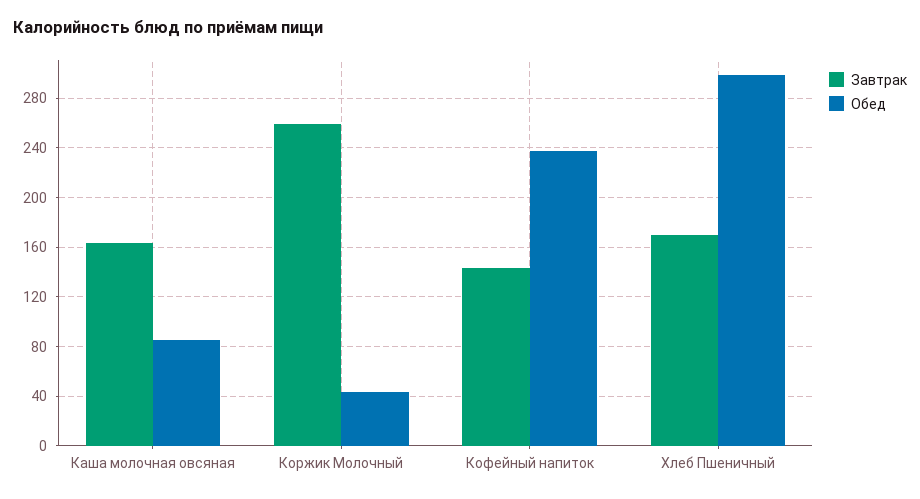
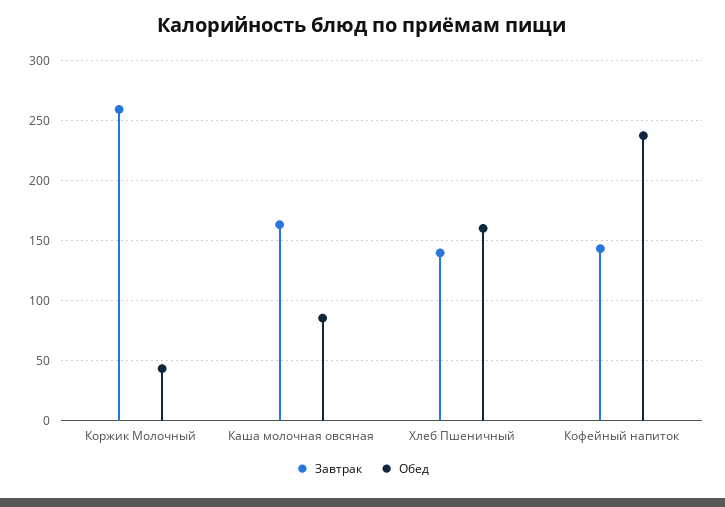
Завтрак, Хлеб Пшеничный: 170 -> 140
Обед, Хлеб Пшеничный: 300 -> 160

